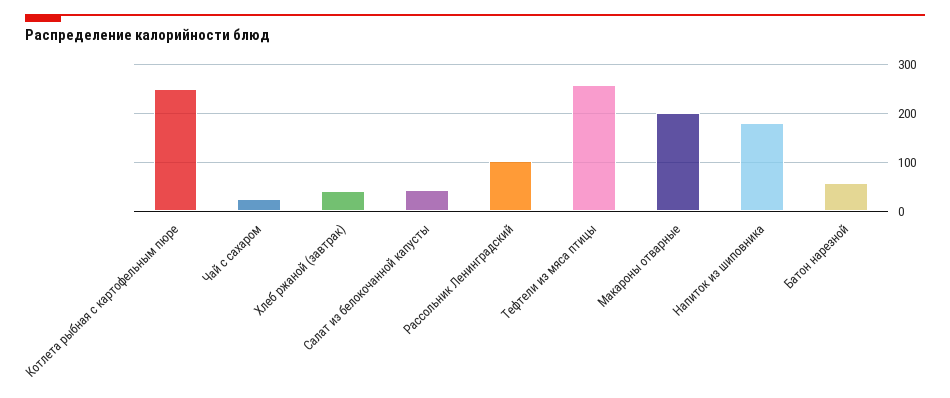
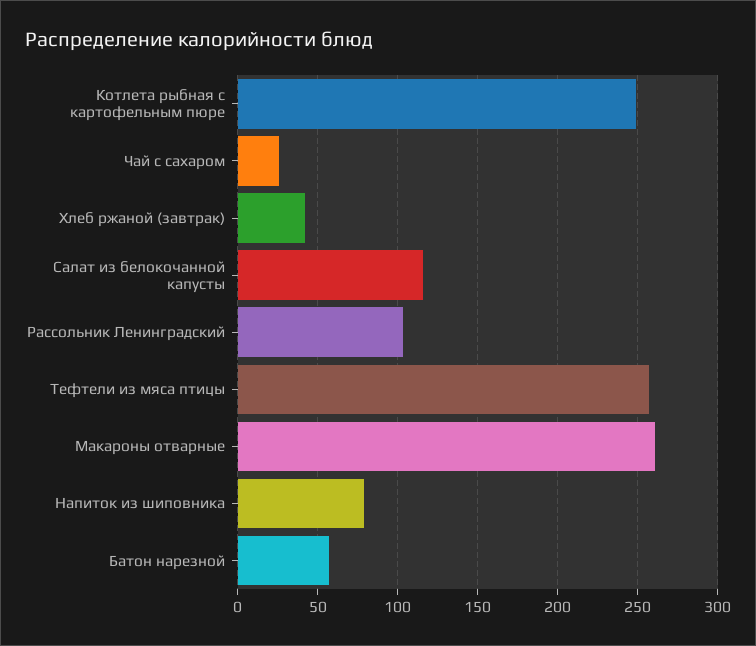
Салат из белокочанной капусты: 40 -> 115
Макароны отварные: 200 -> 260
Напиток из шиповника: 180 -> 80

